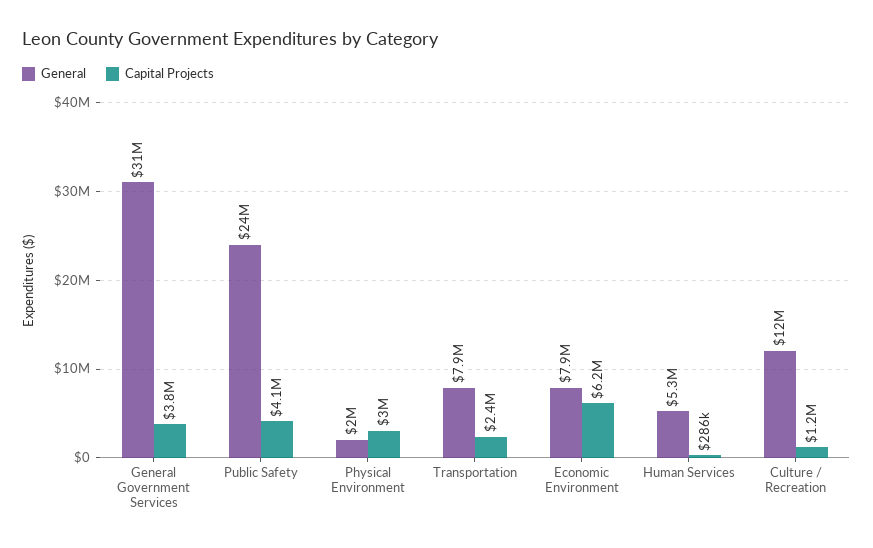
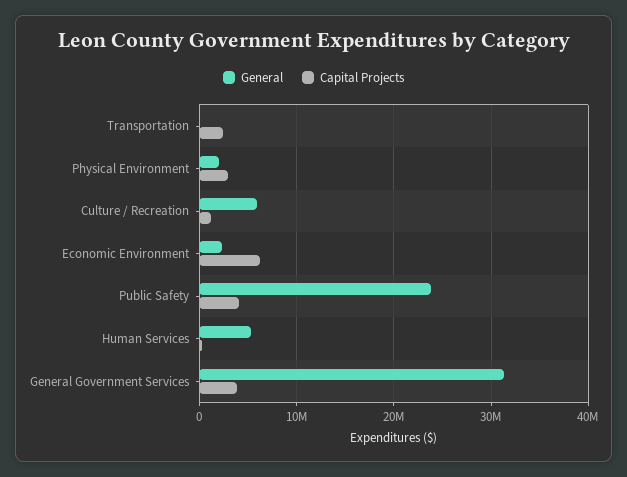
General, Transportation: 7900000 -> 0
General, Economic Environment: 7900000 -> 2000000
General, Culture / Recreation: 12000000 -> 6000000

